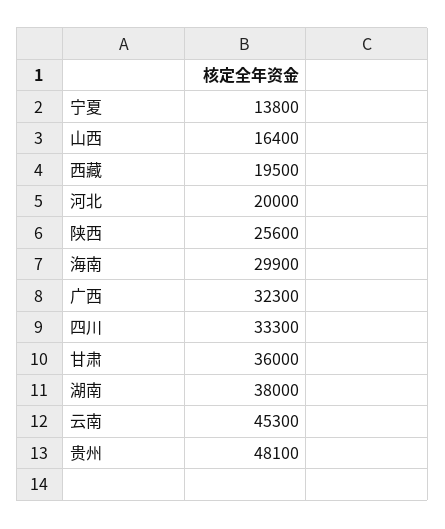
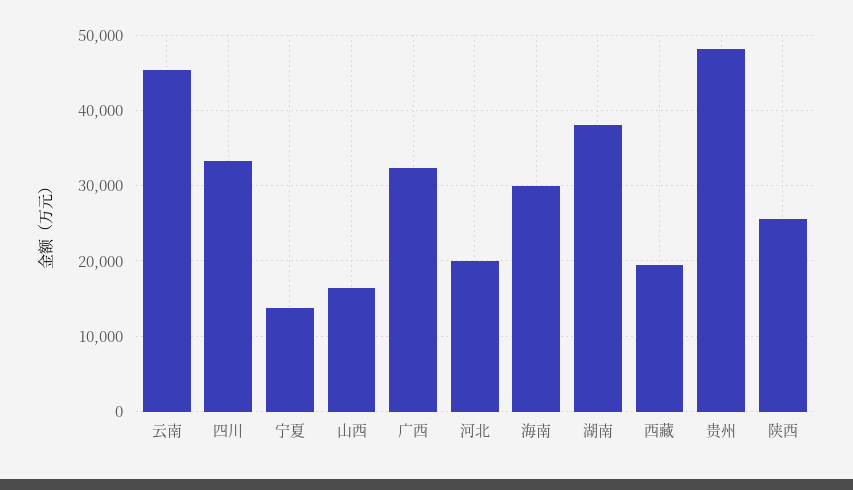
甘肃: 36000 -> none

